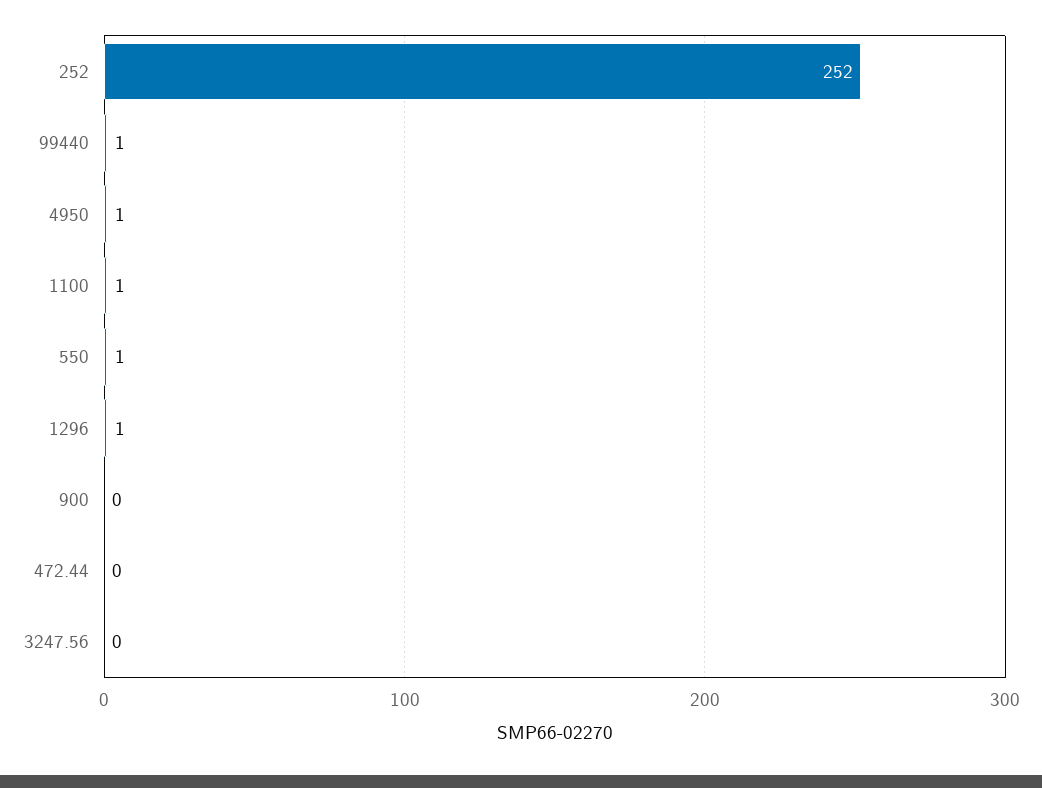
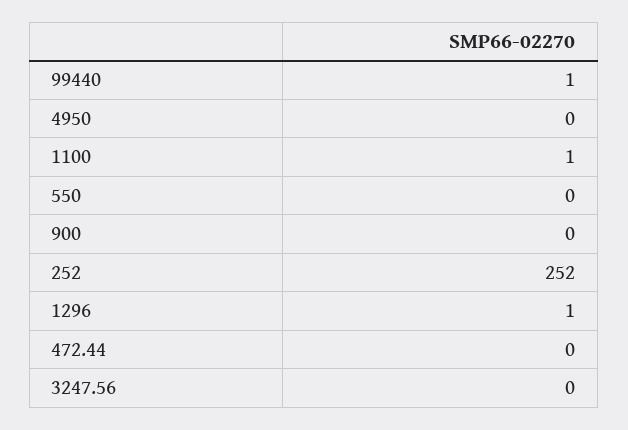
4950: 1 -> 0
550: 1 -> 0

